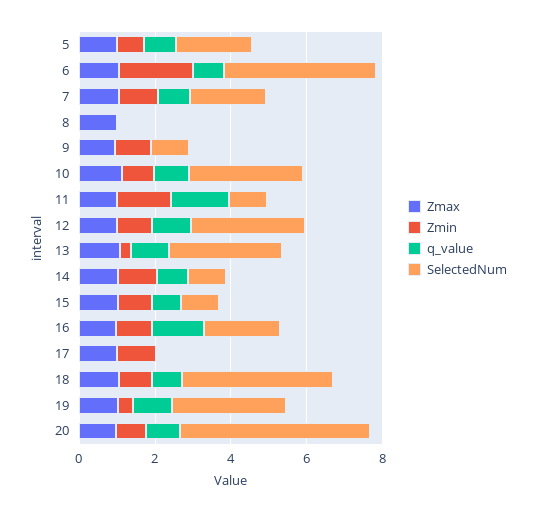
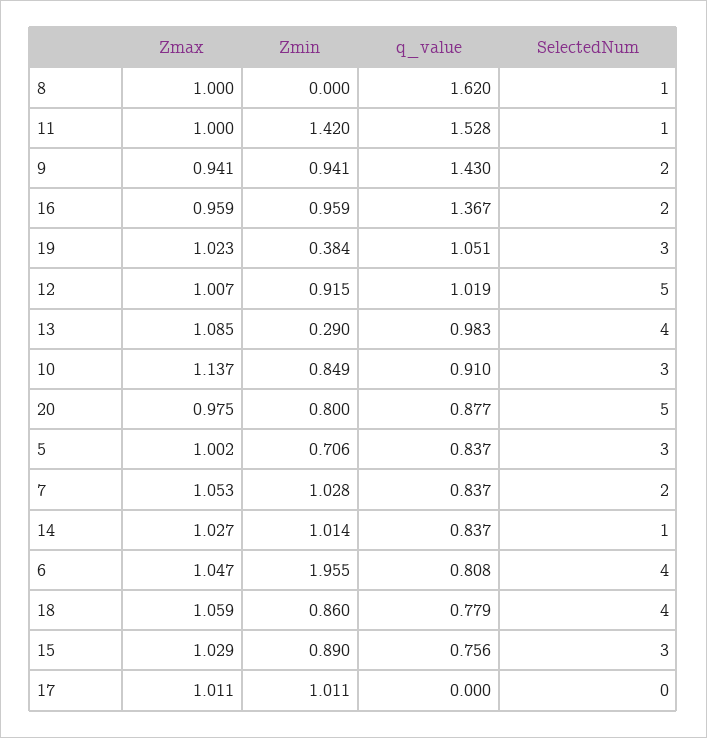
SelectedNum, 5: 2 -> 3
q_value, 8: 0 -> 1.62
SelectedNum, 8: 0 -> 1
q_value, 9: 0 -> 1.43
SelectedNum, 9: 1 -> 2
SelectedNum, 12: 3 -> 5
SelectedNum, 13: 3 -> 4
SelectedNum, 15: 1 -> 3

